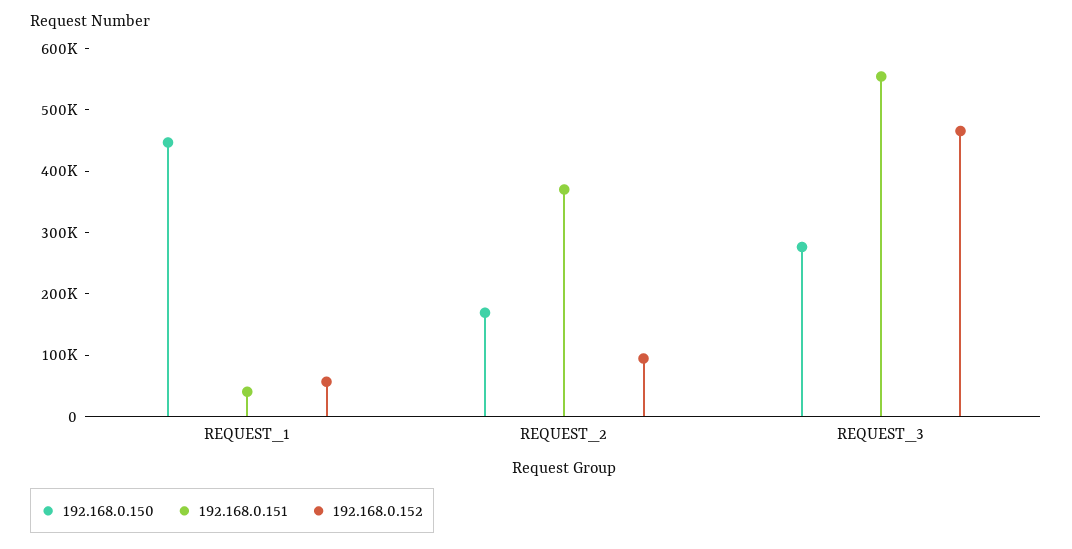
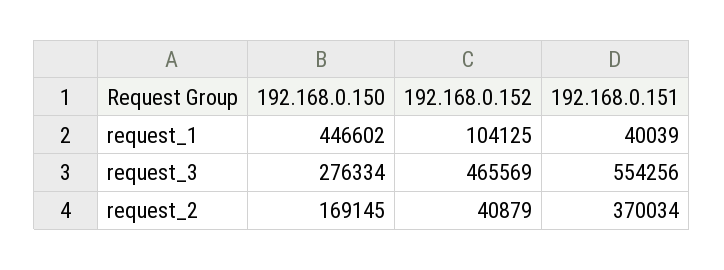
192.168.0.152, REQUEST_1: 60000 -> 104125
192.168.0.152, REQUEST_2: 100000 -> 40879

